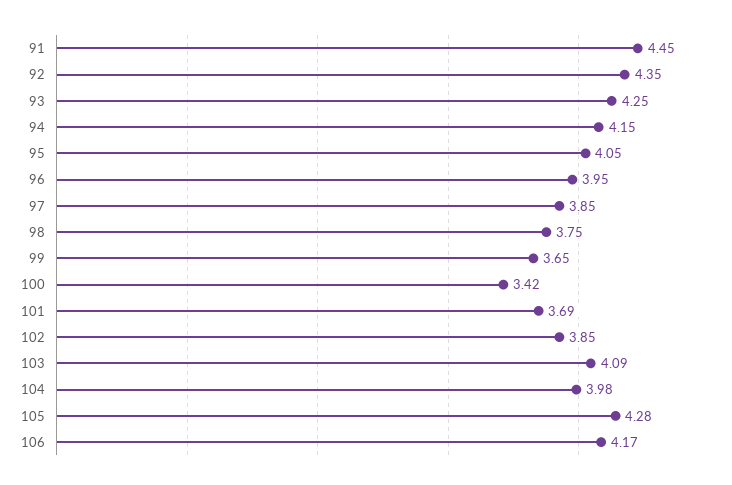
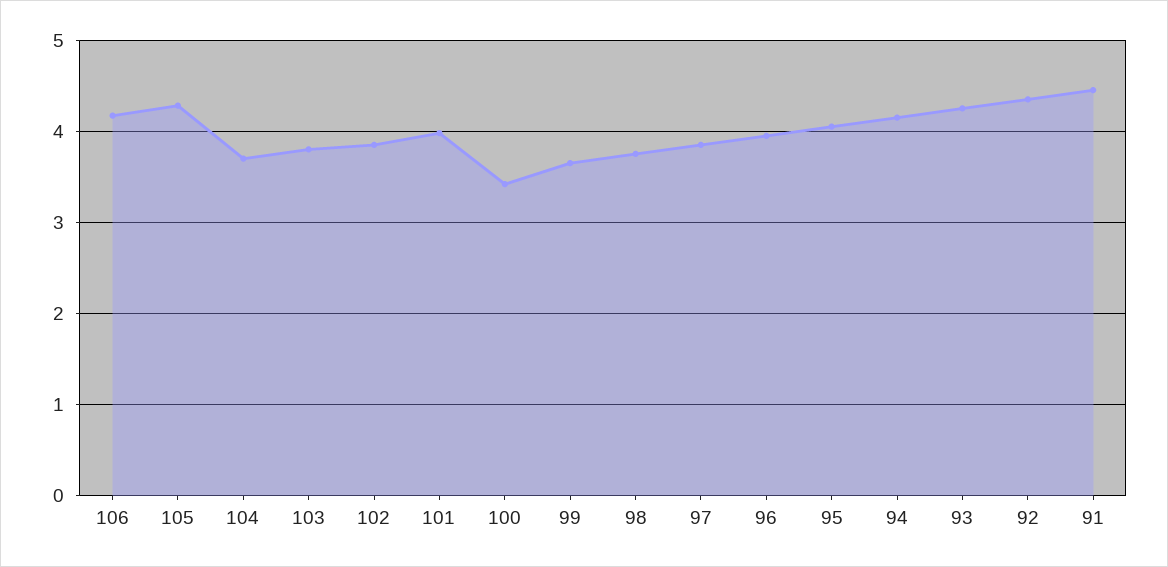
101: 3.69 -> 4
103: 4.09 -> 3.8
104: 3.98 -> 3.7

